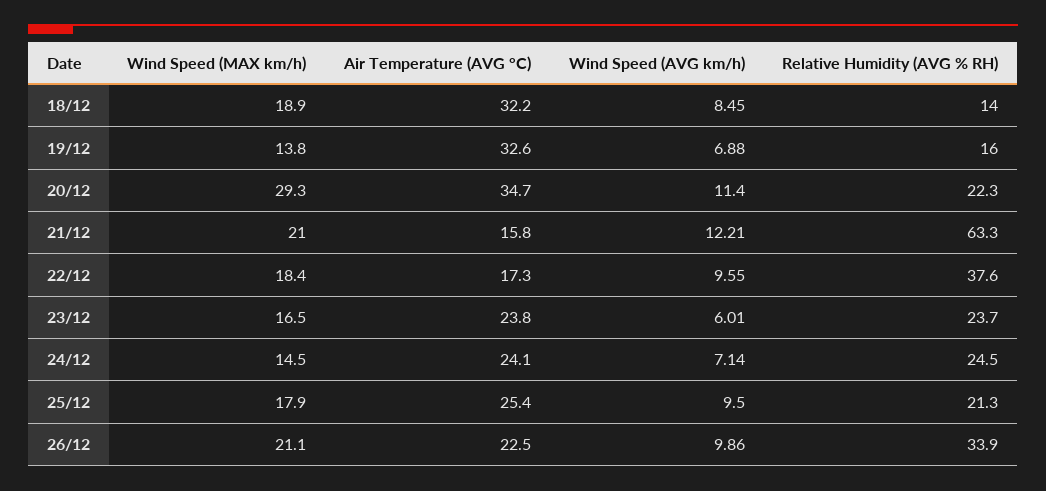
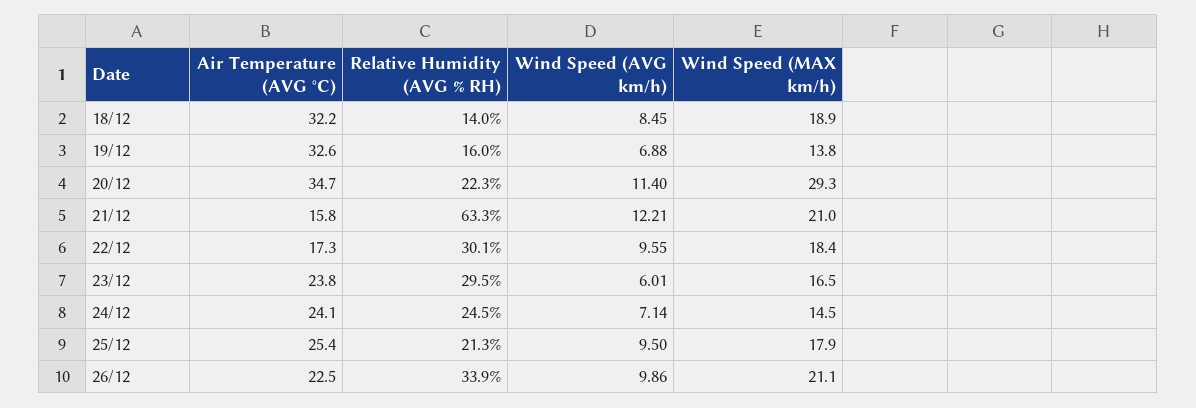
Relative Humidity (AVG % RH), 22/12: 37.6 -> 30.1
Relative Humidity (AVG % RH), 23/12: 23.7 -> 29.5

